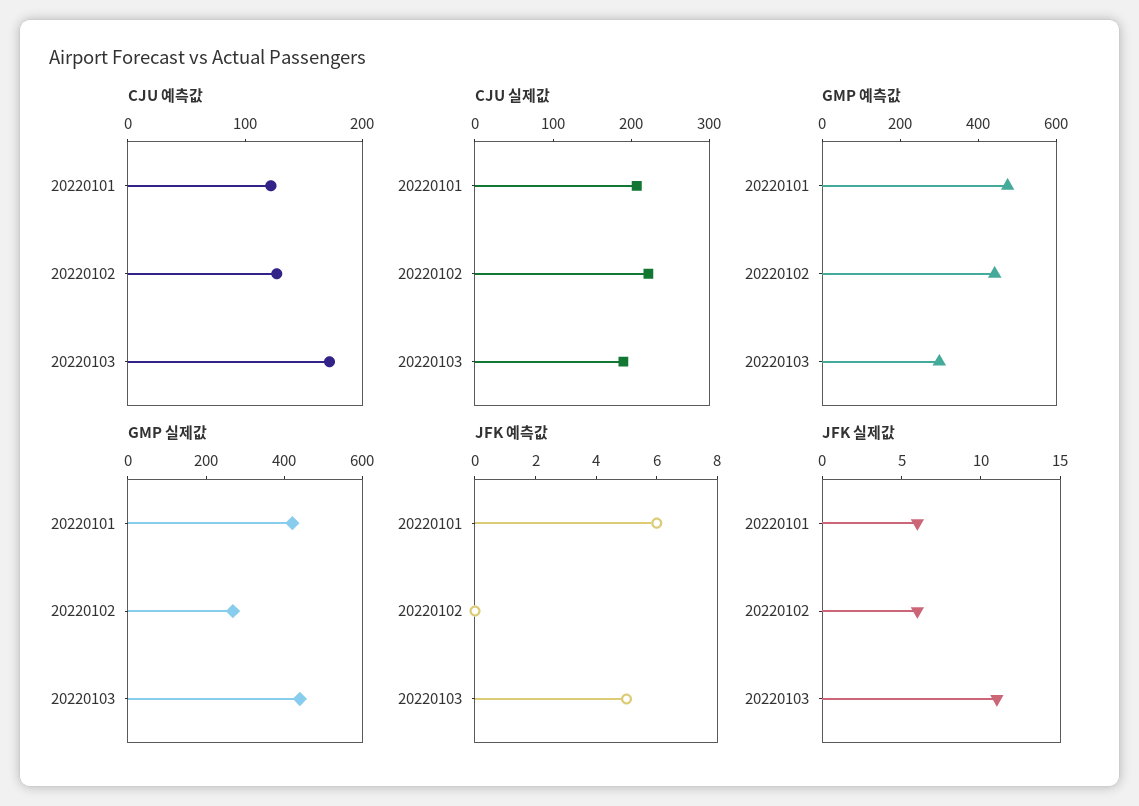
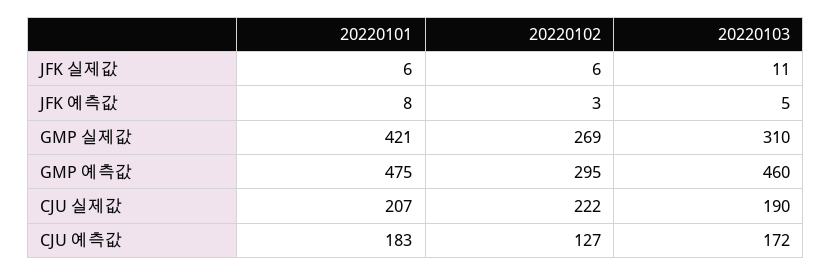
CJU 예측값, 20220101: 120 -> 183
GMP 예측값, 20220102: 450 -> 295
GMP 예측값, 20220103: 300 -> 460
GMP 실제값, 20220103: 450 -> 310
JFK 예측값, 20220101: 6 -> 8
JFK 예측값, 20220102: 0 -> 3

